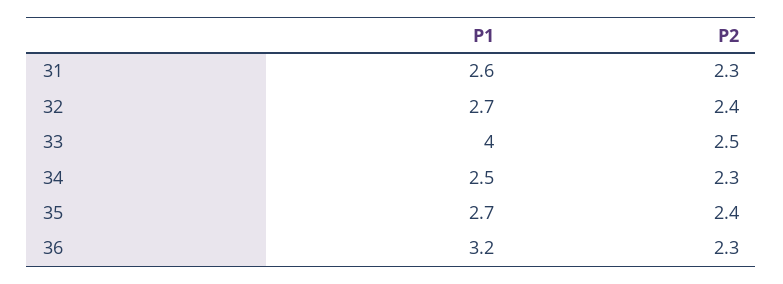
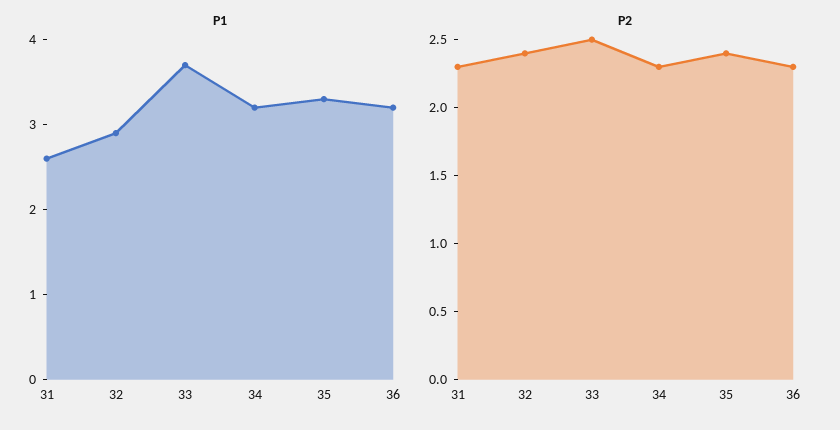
P1, 32: 2.7 -> 2.9
P1, 33: 4 -> 3.7
P1, 34: 2.5 -> 3.2
P1, 35: 2.7 -> 3.3

